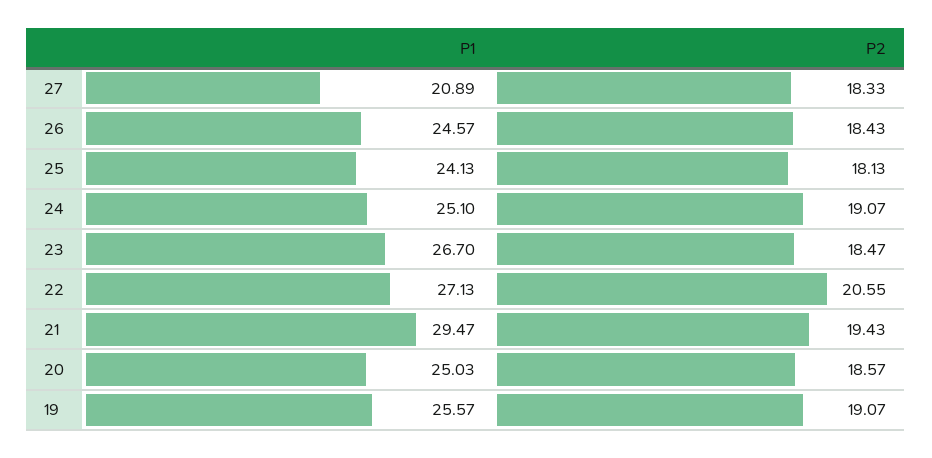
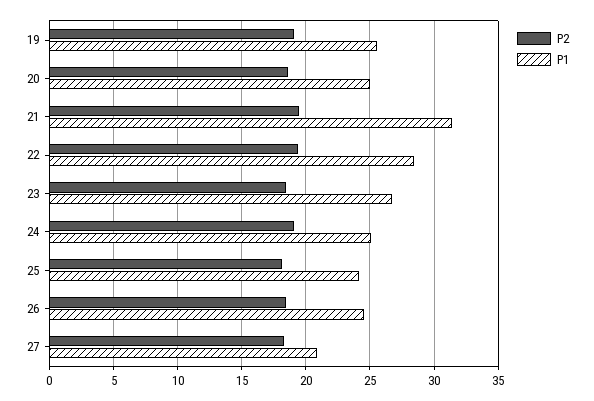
P1, 22: 27.13 -> 28.5
P2, 22: 20.55 -> 19.5
P1, 21: 29.47 -> 31.5

